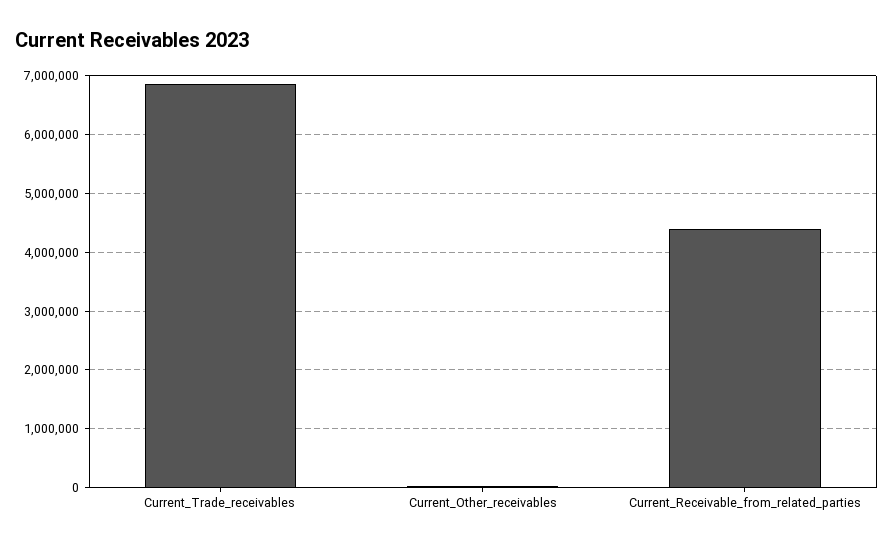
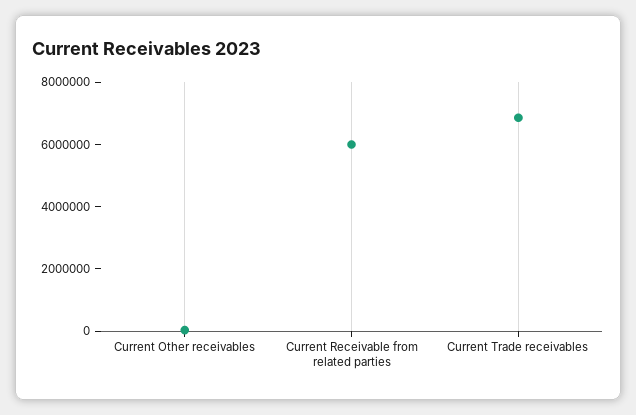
Current_Receivable_from_related_parties: 4400000 -> 6000000

